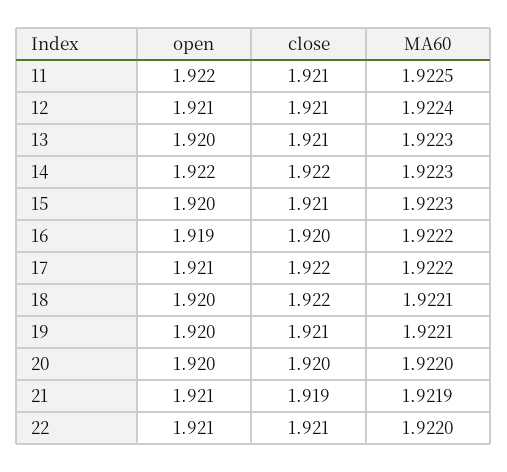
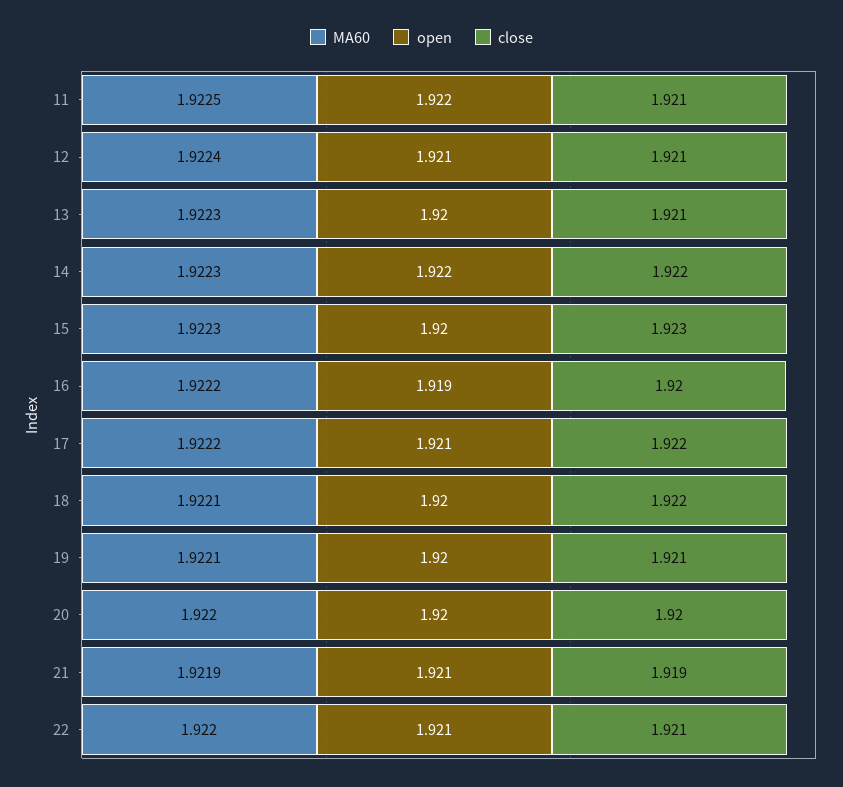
close, 15: 1.921 -> 1.923

